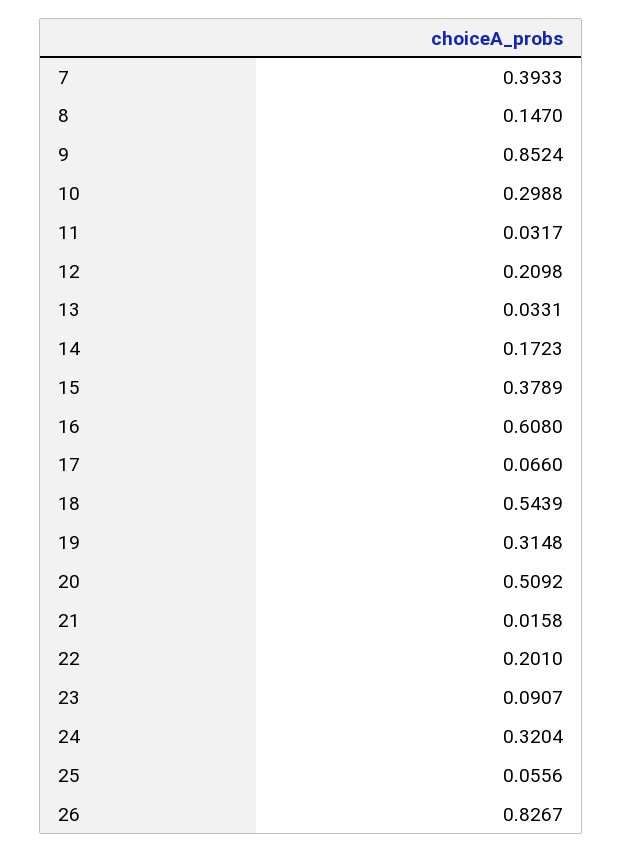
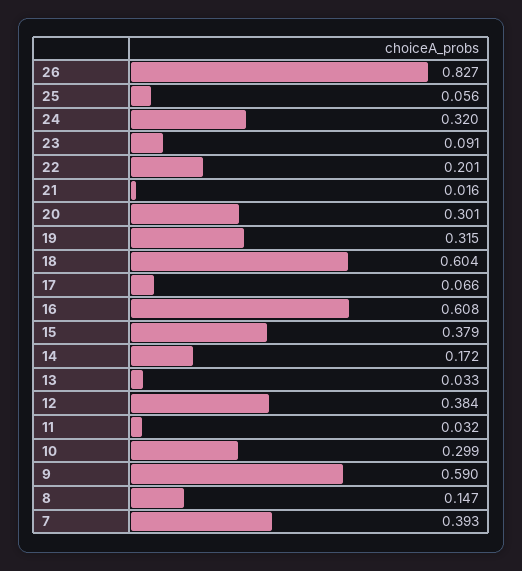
9: 0.8524 -> 0.59
12: 0.2098 -> 0.384
18: 0.5439 -> 0.604
20: 0.5092 -> 0.301

